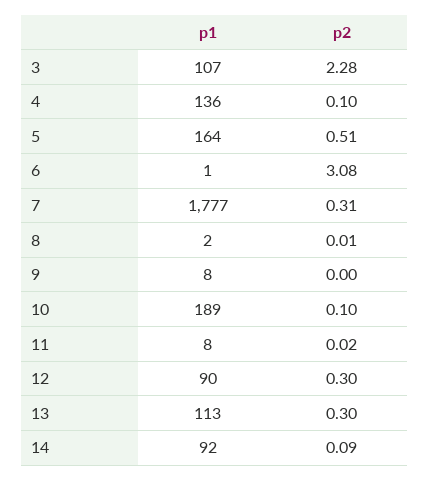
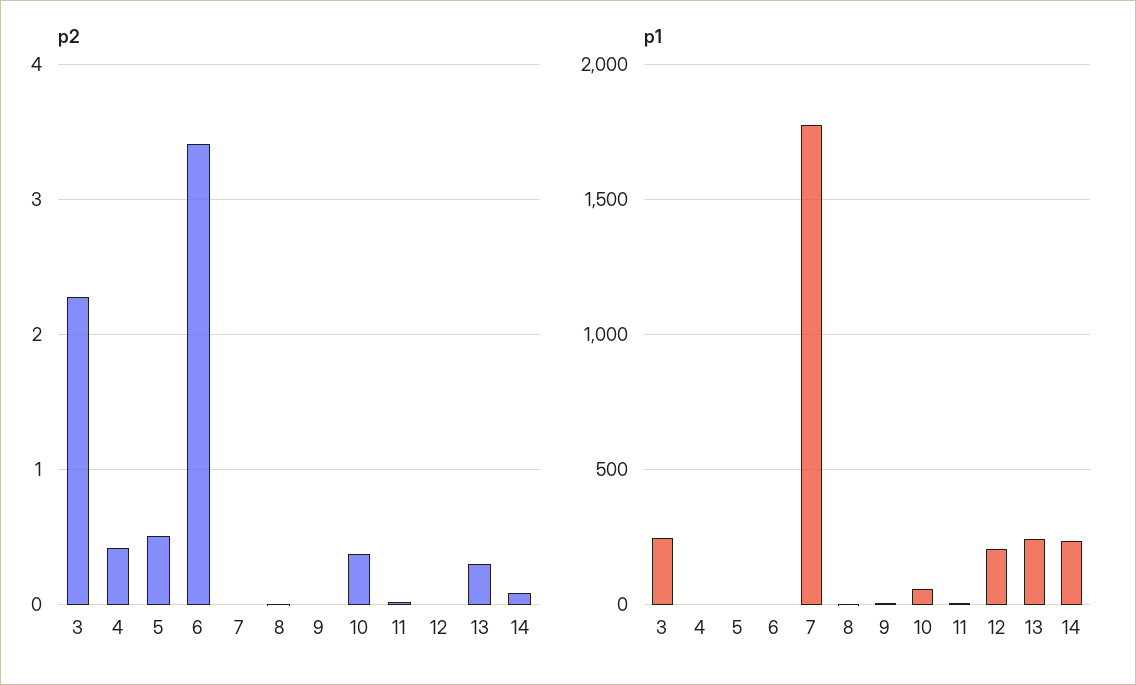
p1, 3: 107 -> 250
p1, 4: 136 -> 0
p2, 4: 0.1 -> 0.4
p1, 5: 164 -> 0
p2, 6: 3.08 -> 3.4
p2, 7: 0.31 -> 0
p1, 10: 189 -> 50
p2, 10: 0.1 -> 0.4
p1, 12: 90 -> 200
p2, 12: 0.3 -> 0
p1, 13: 113 -> 250
p1, 14: 92 -> 250

